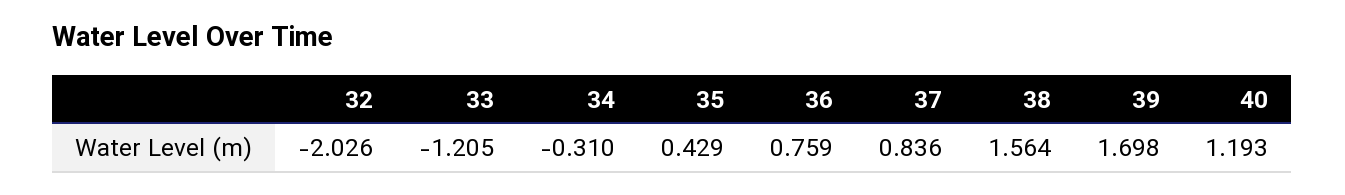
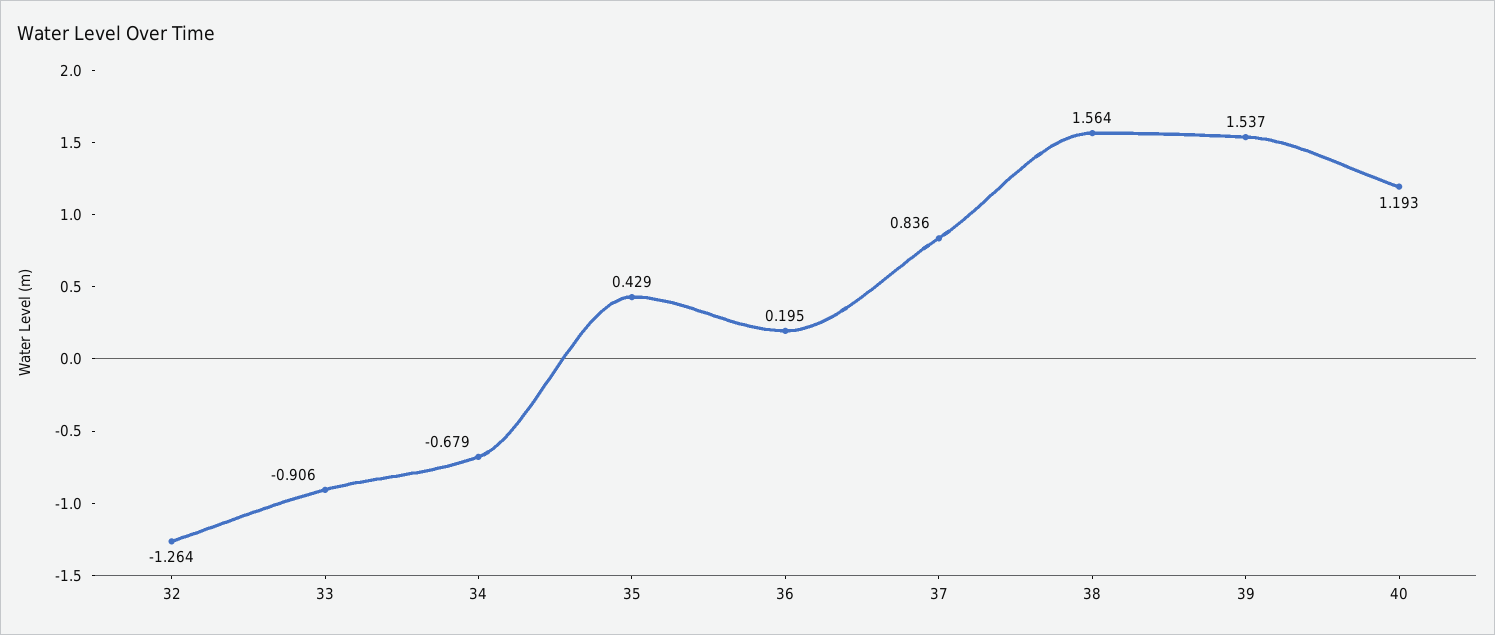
32: -2.026 -> -1.264
33: -1.205 -> -0.906
34: -0.31 -> -0.679
36: 0.759 -> 0.195
39: 1.698 -> 1.537

